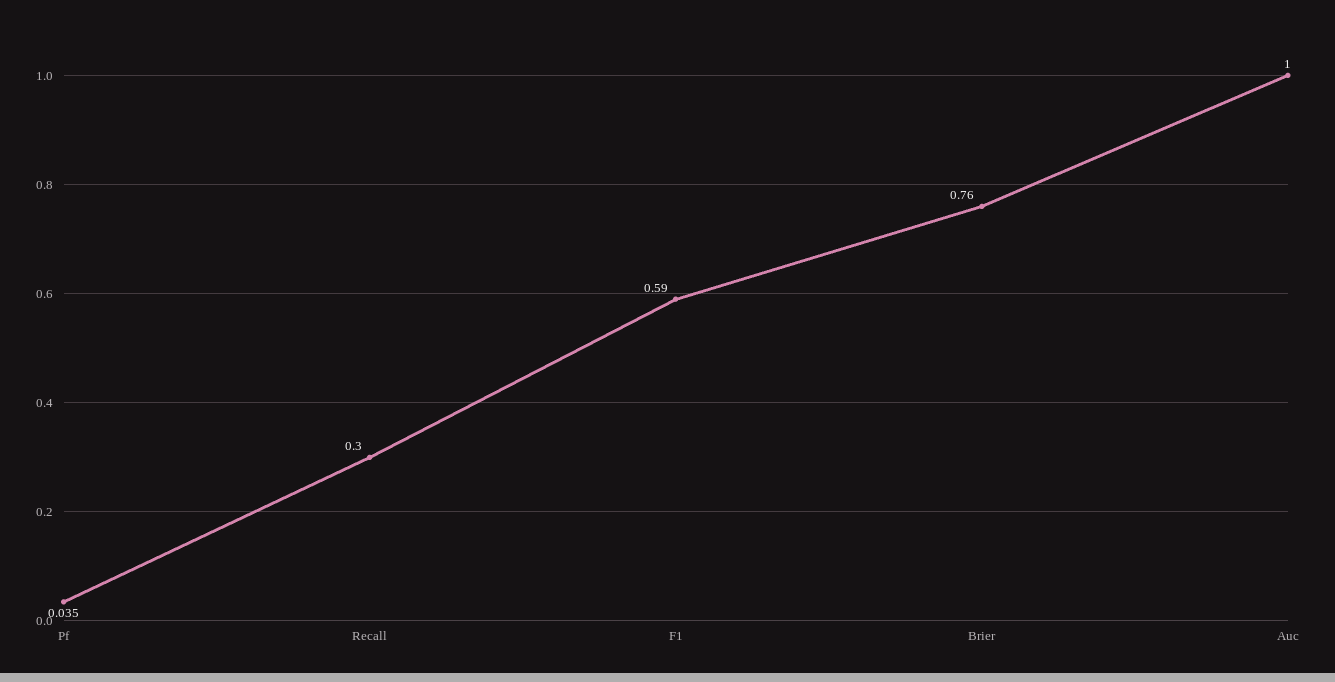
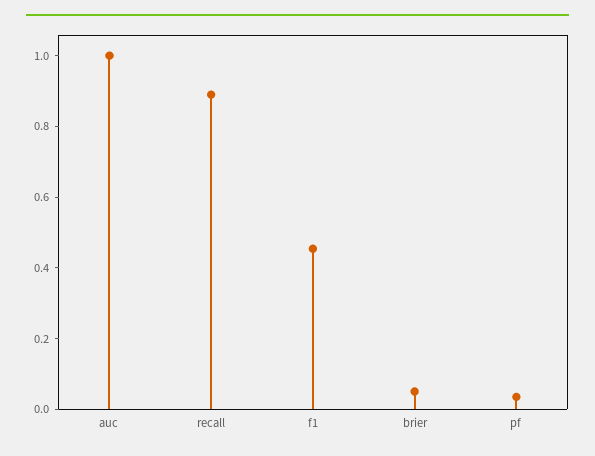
Recall: 0.3 -> 0.9
F1: 0.59 -> 0.45
Brier: 0.76 -> 0.05

